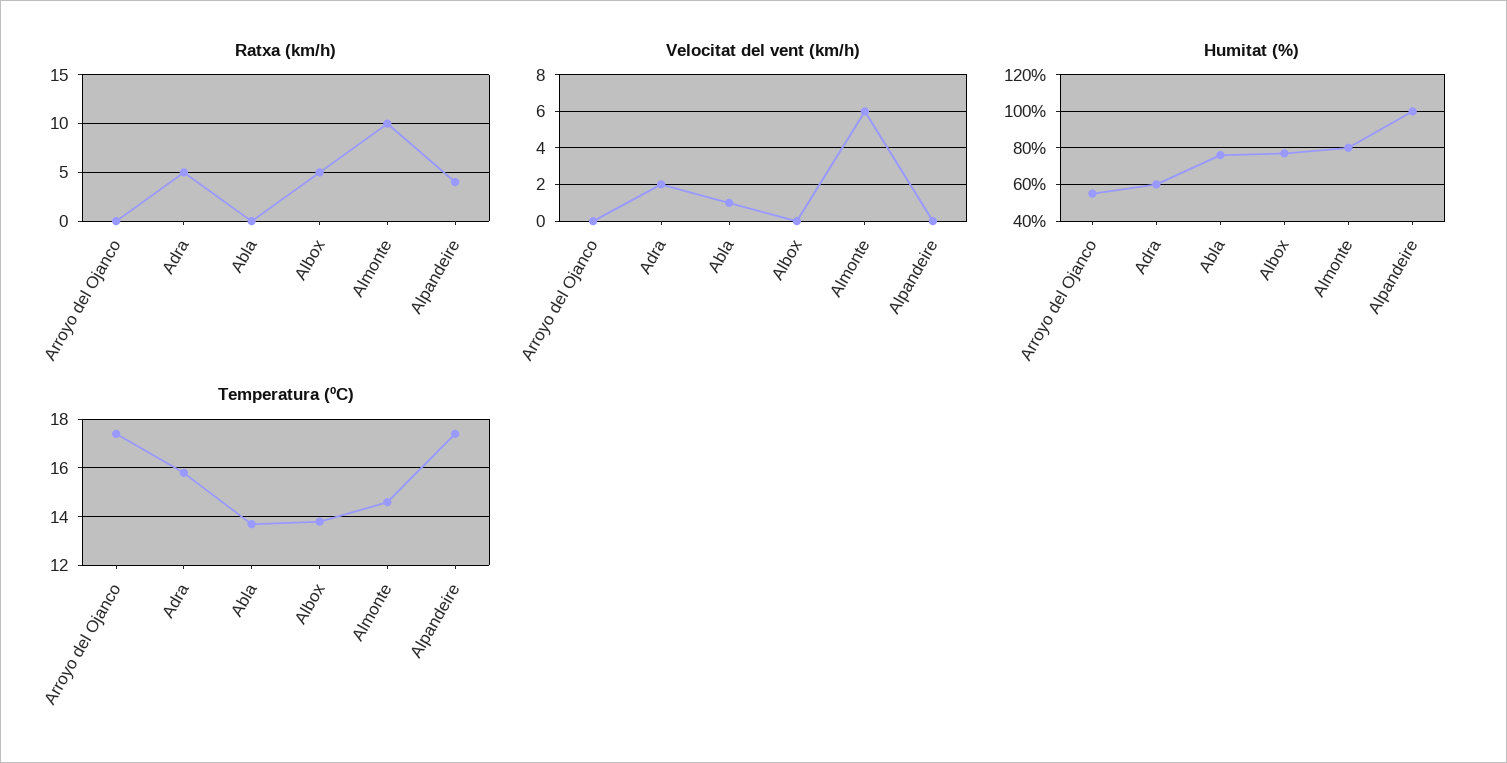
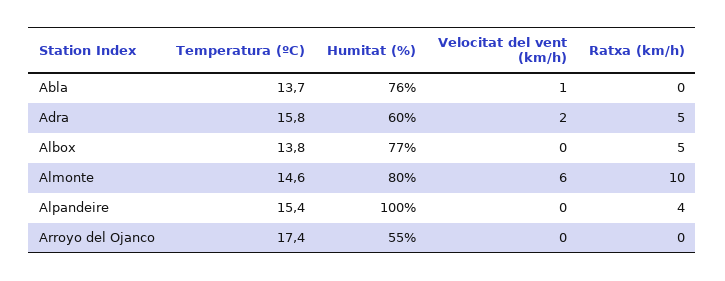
Temperatura (ºC), Alpandeire: 17.5 -> 15.4

